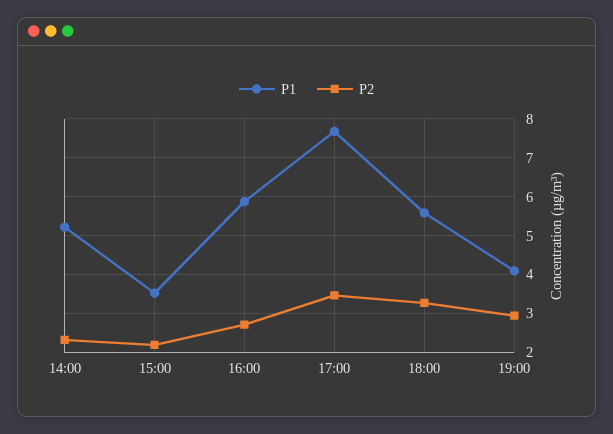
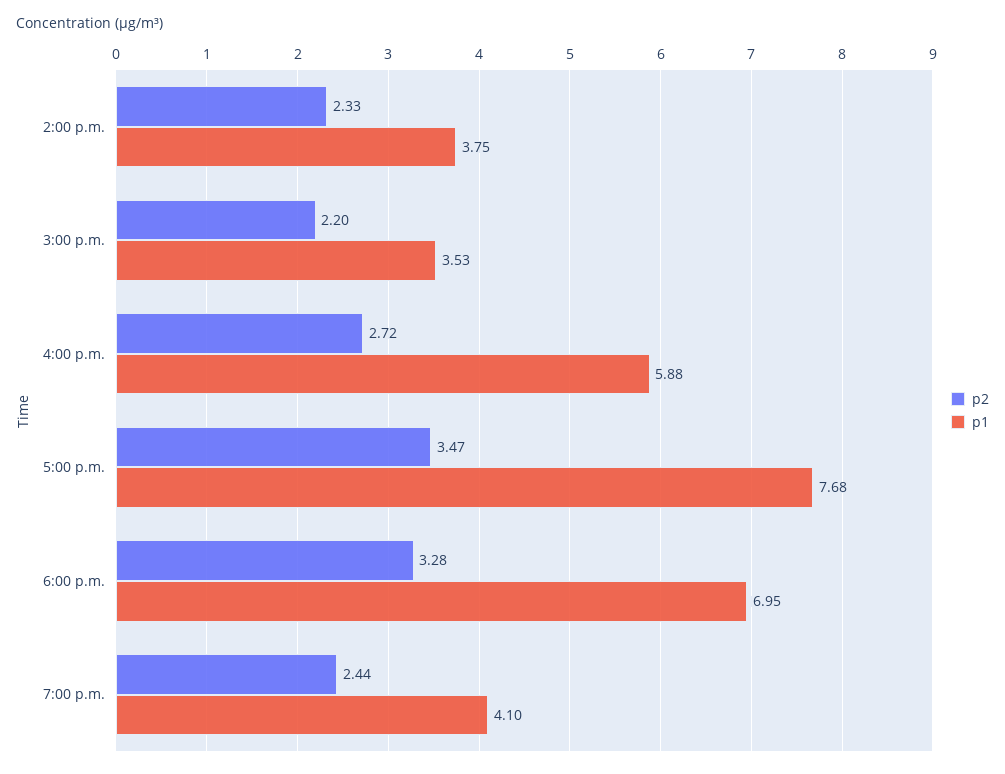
P1, 14:00: 5.2 -> 3.75
P1, 18:00: 5.6 -> 6.95
P2, 19:00: 3 -> 2.44

